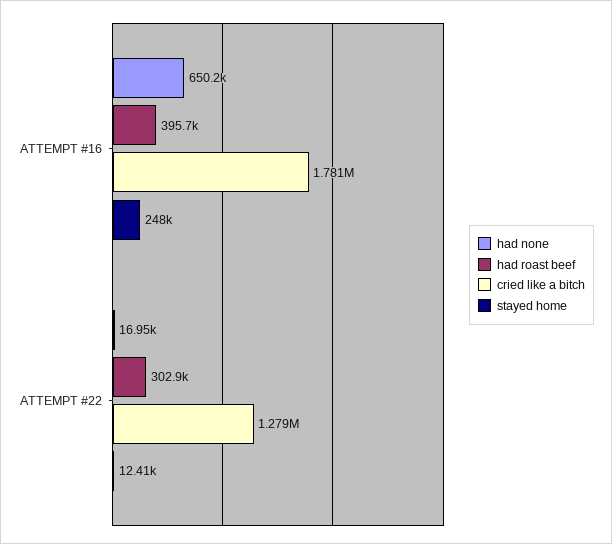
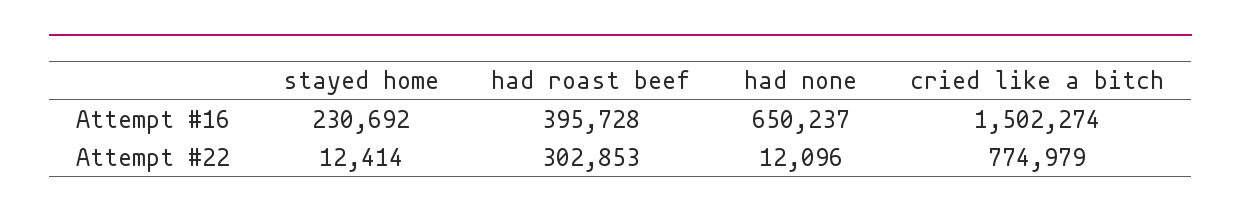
cried like a bitch, ATTEMPT #16: 1781000 -> 1502274
stayed home, ATTEMPT #16: 248000 -> 230692
had none, ATTEMPT #22: 16950 -> 12096
cried like a bitch, ATTEMPT #22: 1279000 -> 774979

